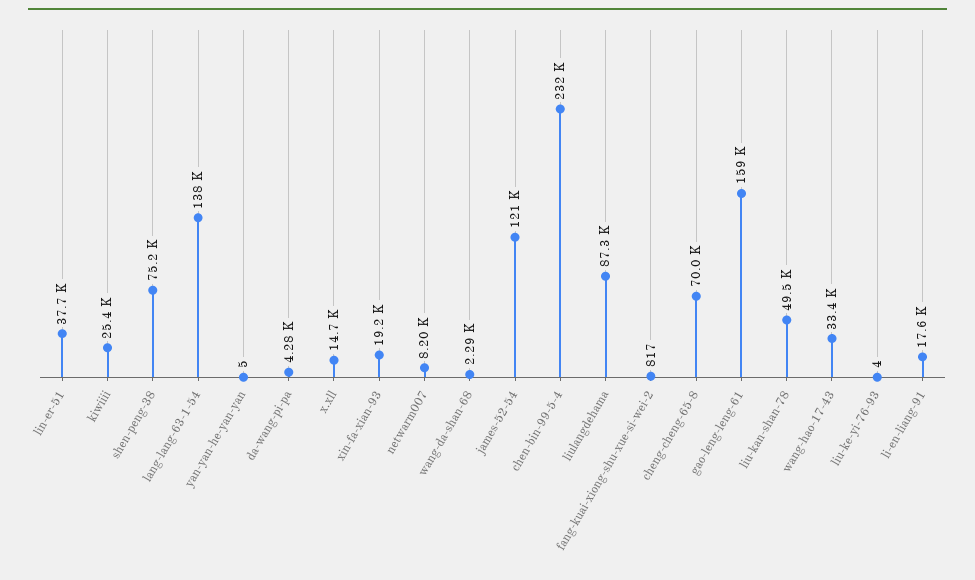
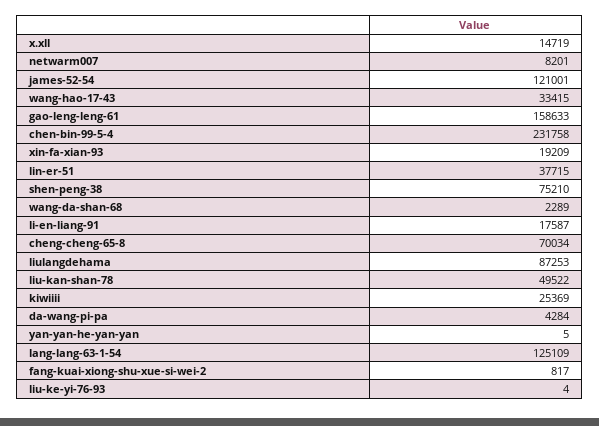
lang-lang-63-1-54: 138000 -> 125109

